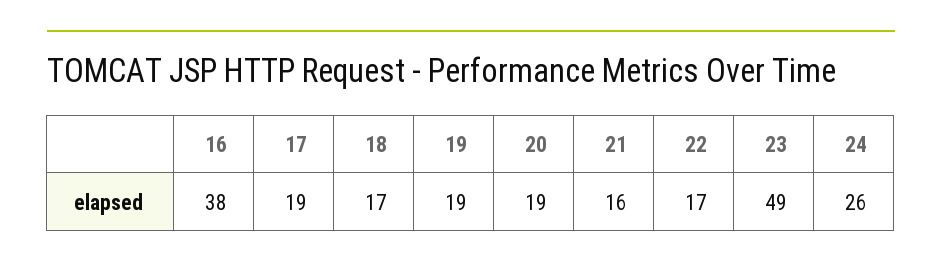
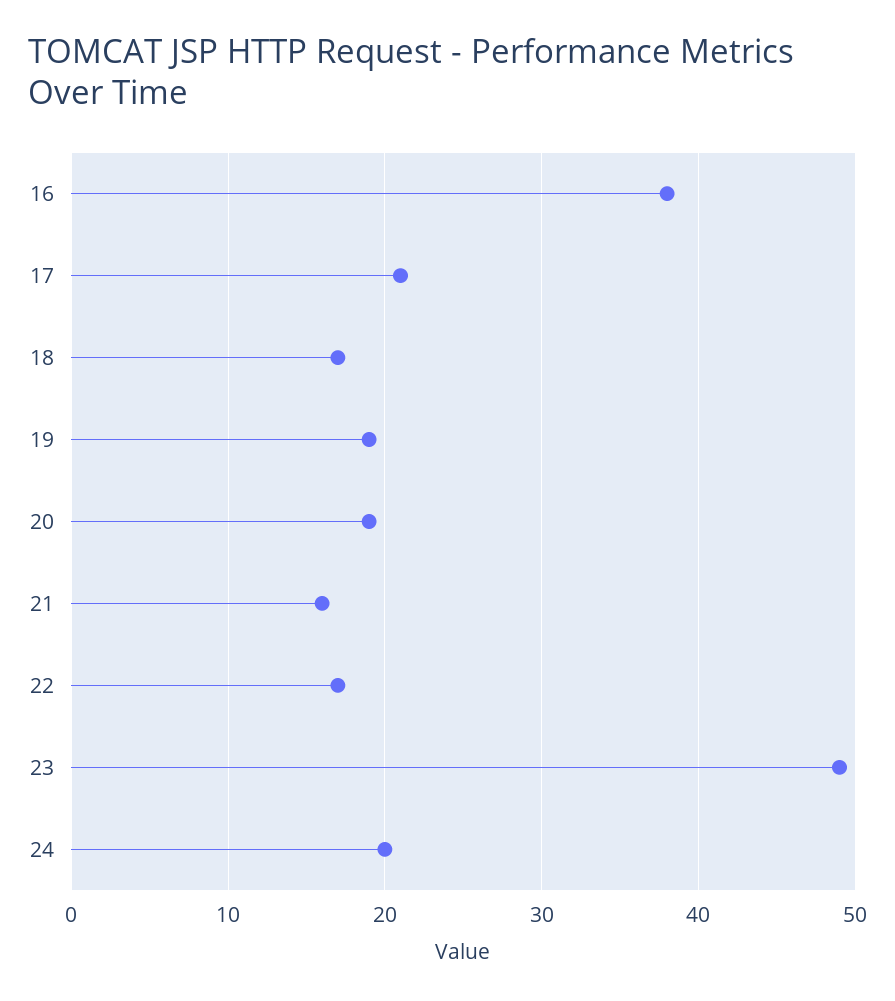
17: 19 -> 21
24: 26 -> 20

